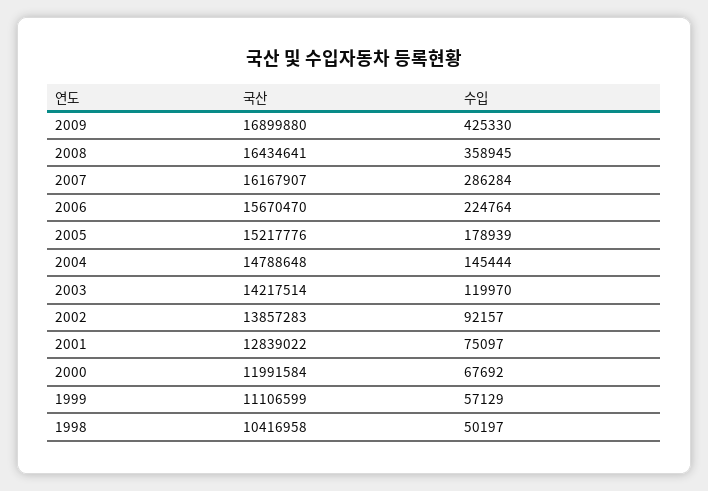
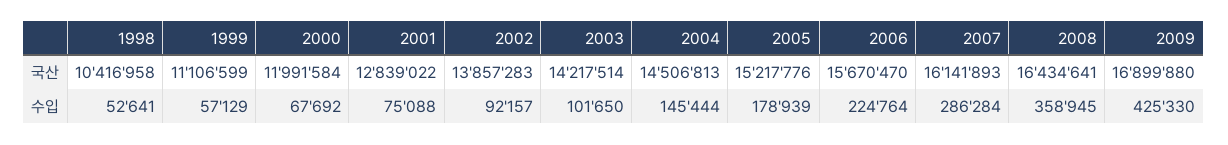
국산, 2007: 16167907 -> 16141893
국산, 2004: 14788648 -> 14506813
수입, 2003: 119970 -> 101650
수입, 2001: 75097 -> 75088
수입, 1998: 50197 -> 52641

